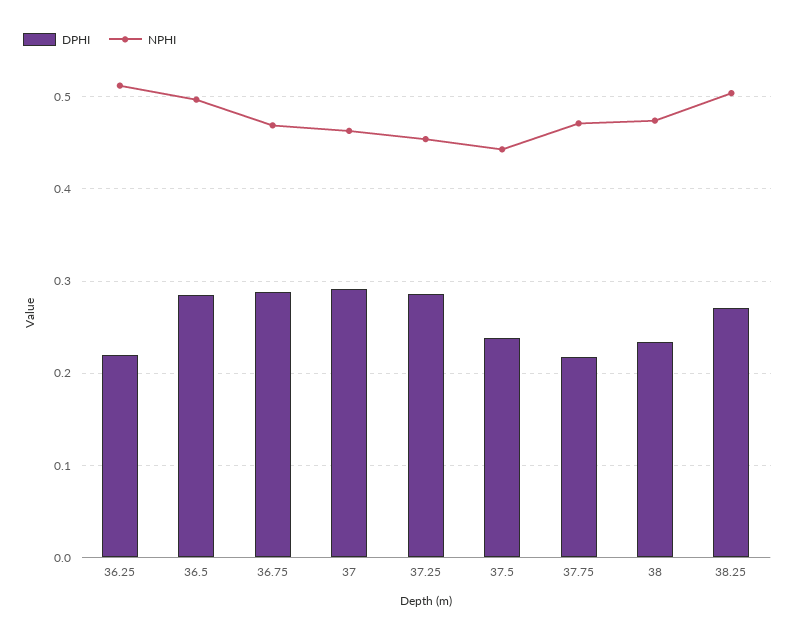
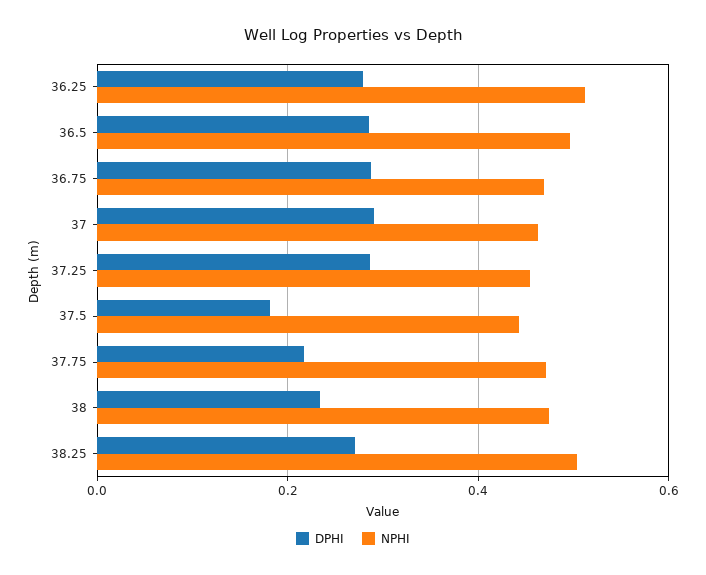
DPHI, 36.25: 0.22 -> 0.28
DPHI, 37.5: 0.24 -> 0.18

